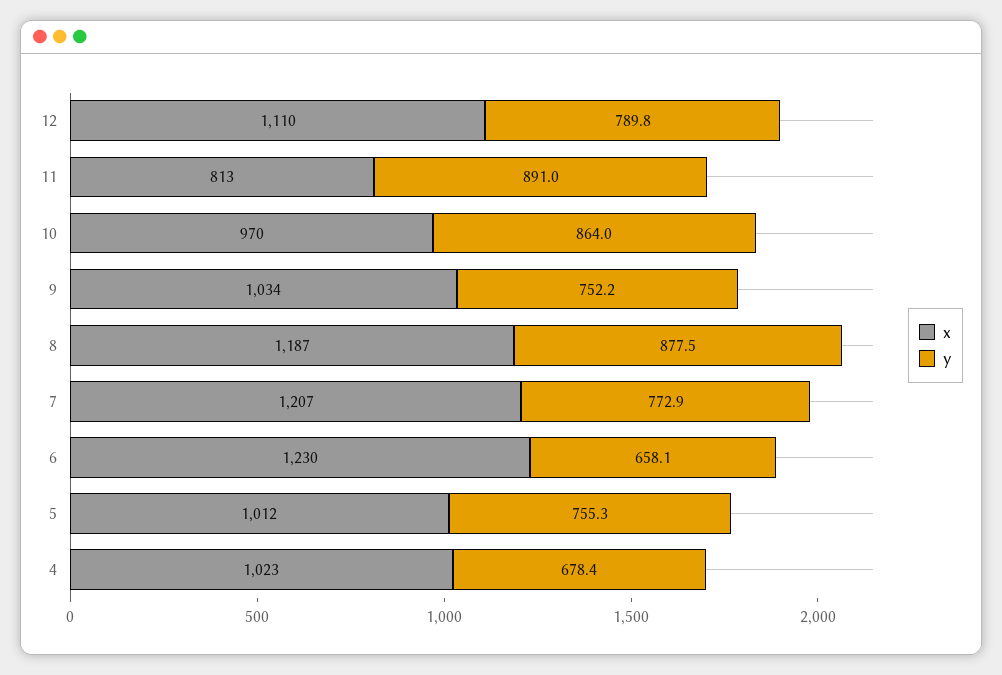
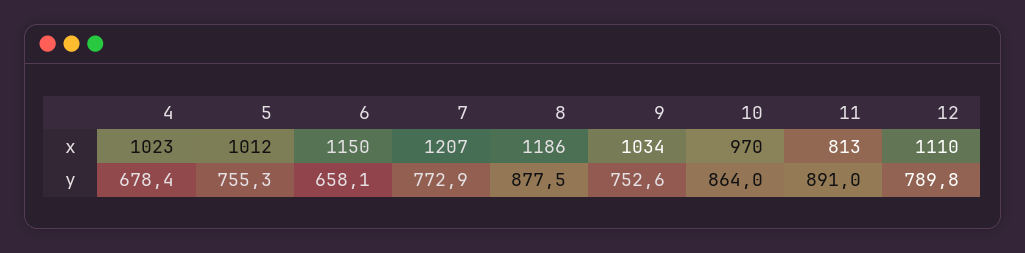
y, 9: 752.2 -> 752.6
x, 8: 1187 -> 1186
x, 6: 1230 -> 1150

